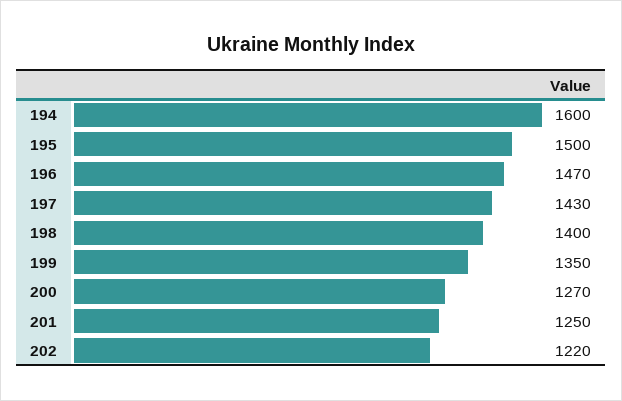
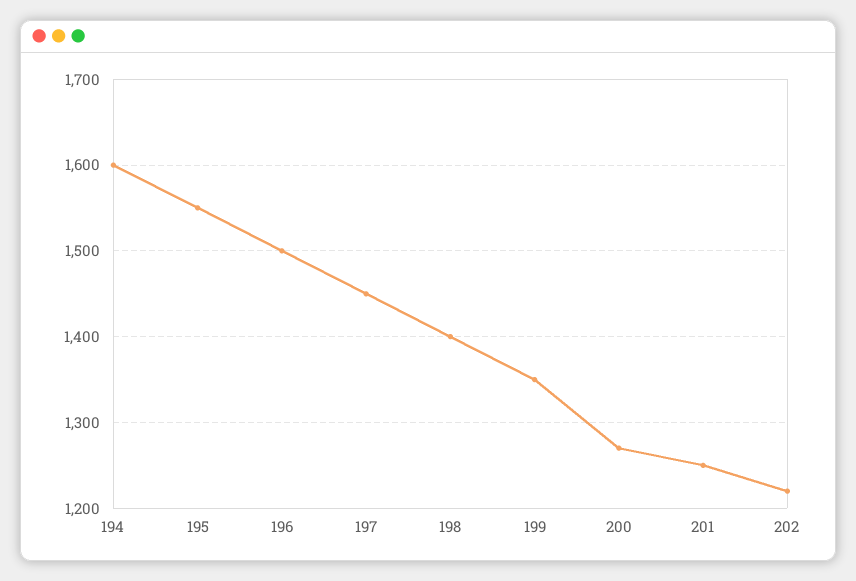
195: 1500 -> 1550
196: 1470 -> 1500
197: 1430 -> 1450

